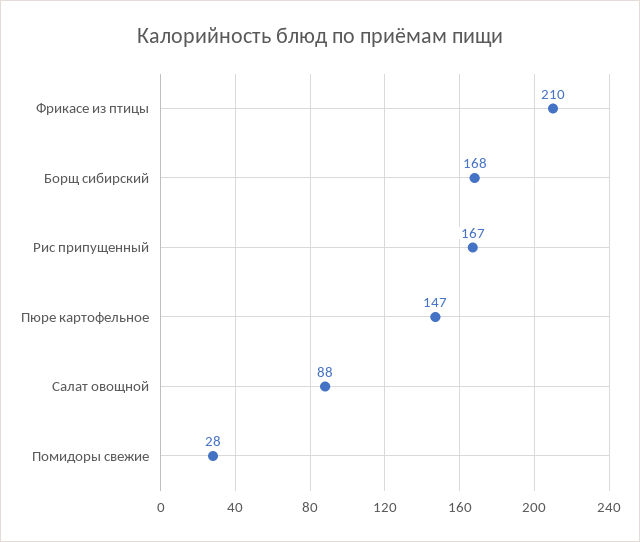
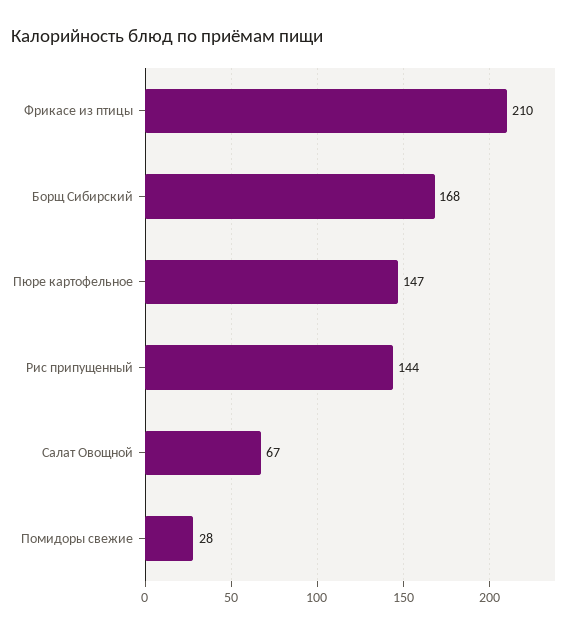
Рис припущенный: 167 -> 144
Салат овощной: 88 -> 67

